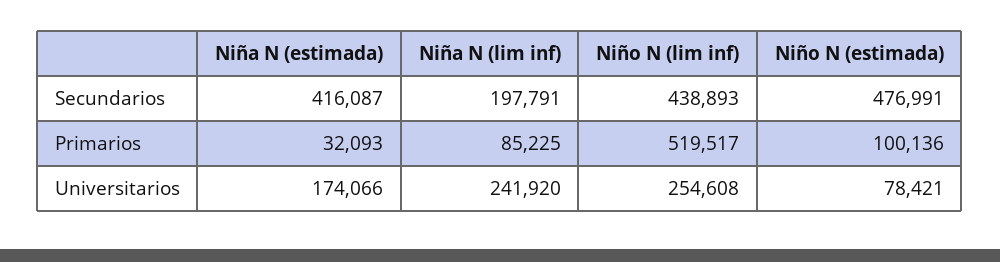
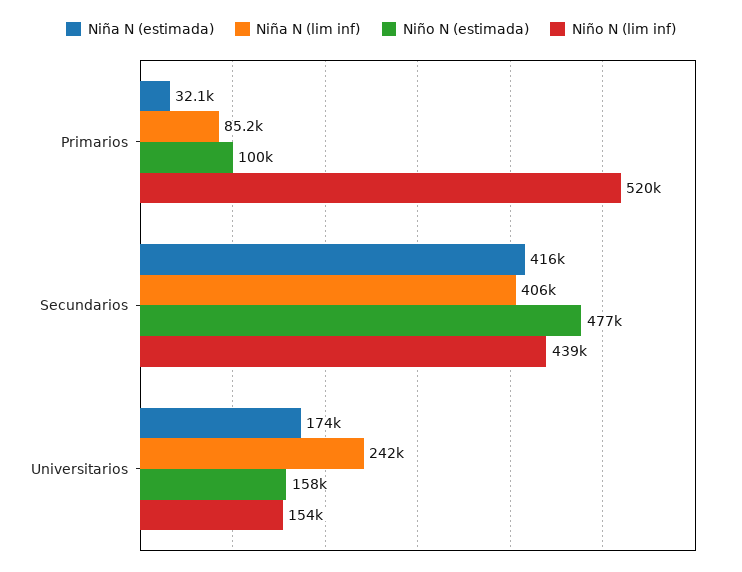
Niña N (lim inf), Secundarios: 197791 -> 406000
Niño N (lim inf), Universitarios: 254608 -> 154000
Niño N (estimada), Universitarios: 78421 -> 158000

